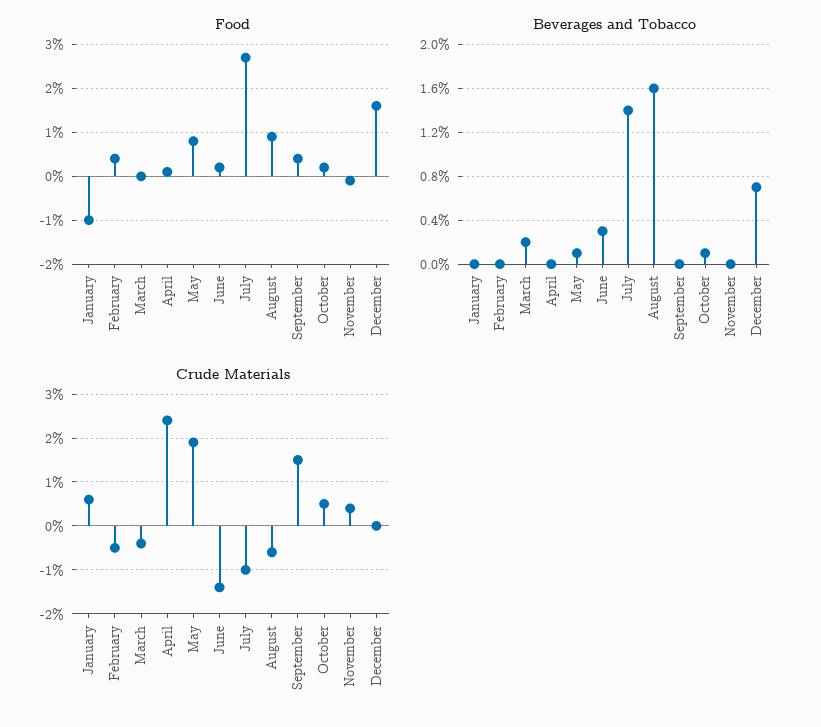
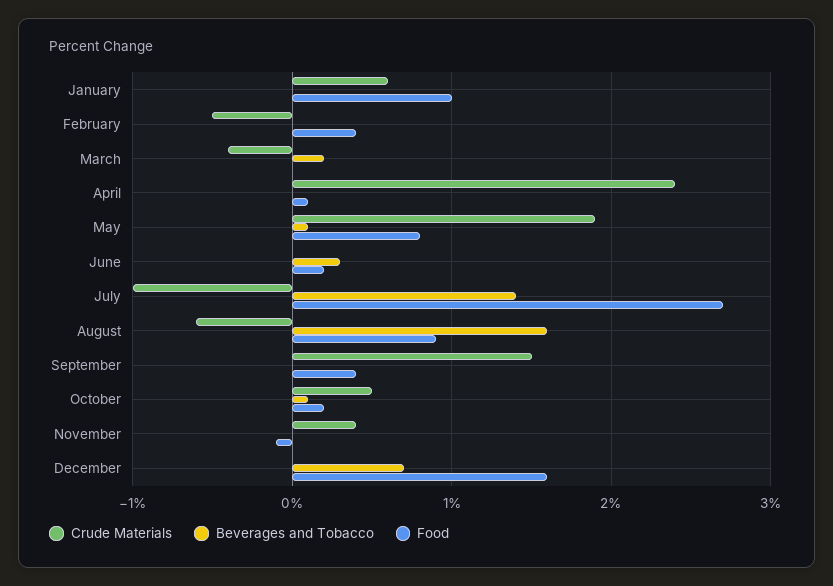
Food, January: -1 -> 1
Crude Materials, June: -1.5 -> 0

